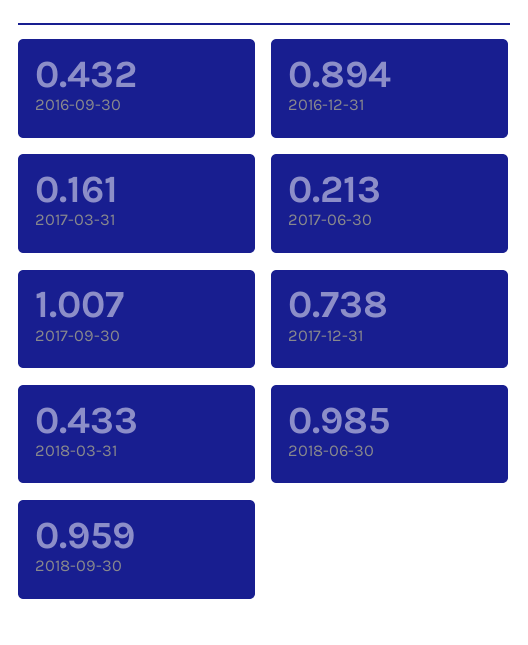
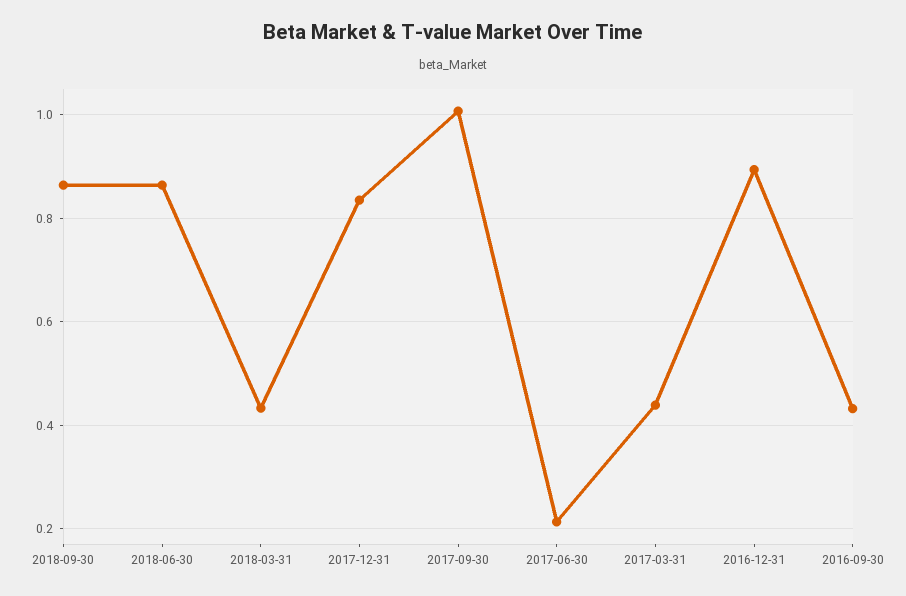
2017-03-31: 0.161 -> 0.44
2017-12-31: 0.738 -> 0.84
2018-06-30: 0.985 -> 0.86
2018-09-30: 0.959 -> 0.86

